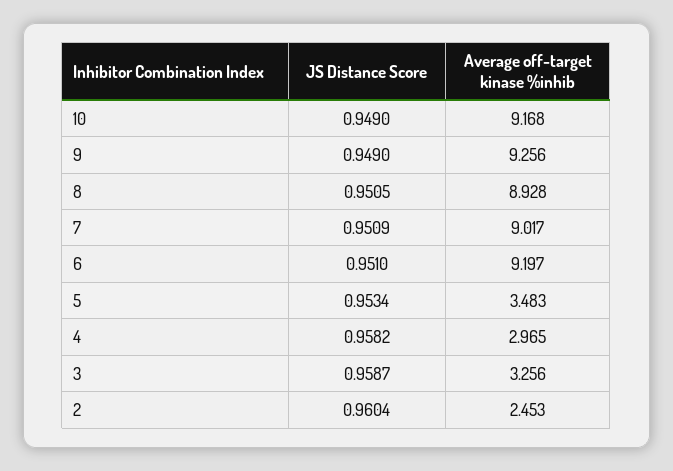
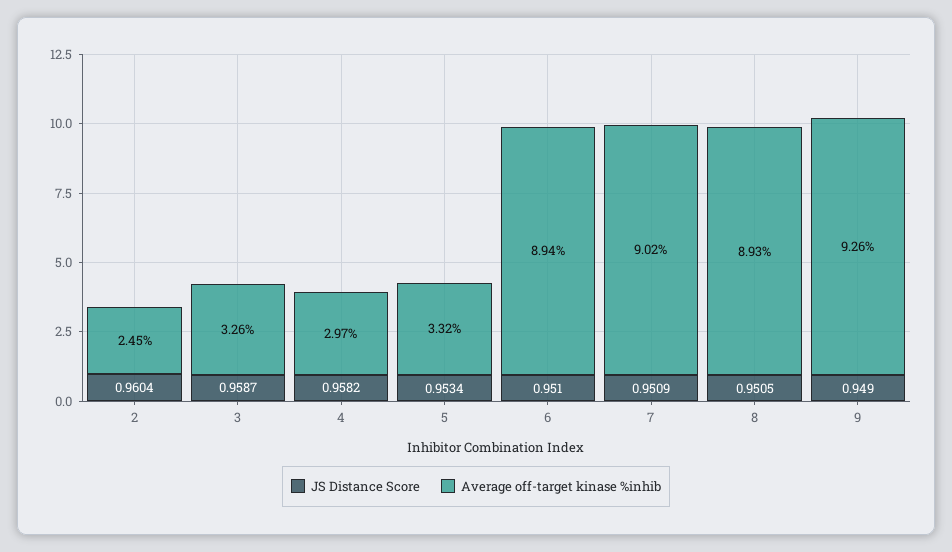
JS Distance Score, 10: 0.949 -> none
Average off-target kinase %inhib, 10: 9.168 -> none
Average off-target kinase %inhib, 6: 9.197 -> 8.94
Average off-target kinase %inhib, 5: 3.483 -> 3.32

